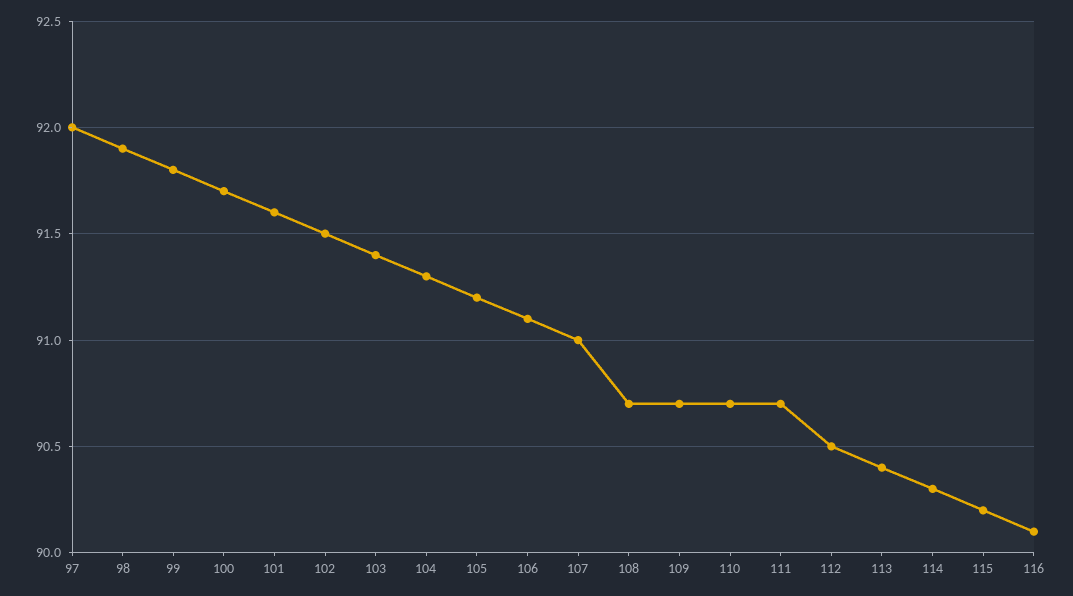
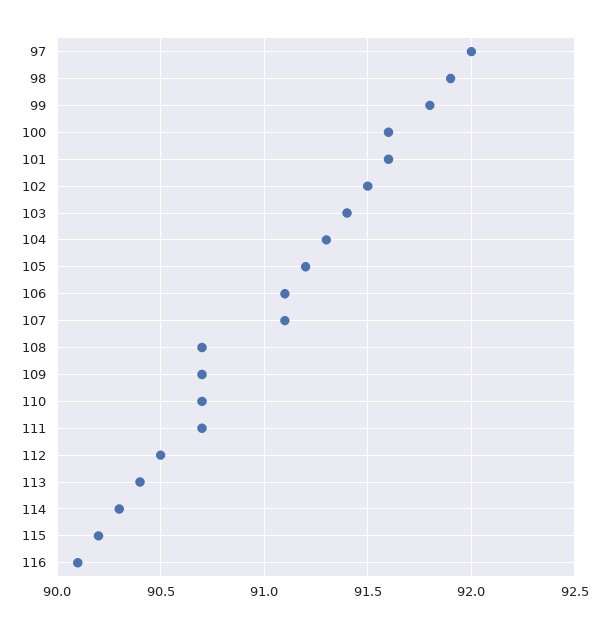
100: 91.7 -> 91.6
107: 91 -> 91.1

